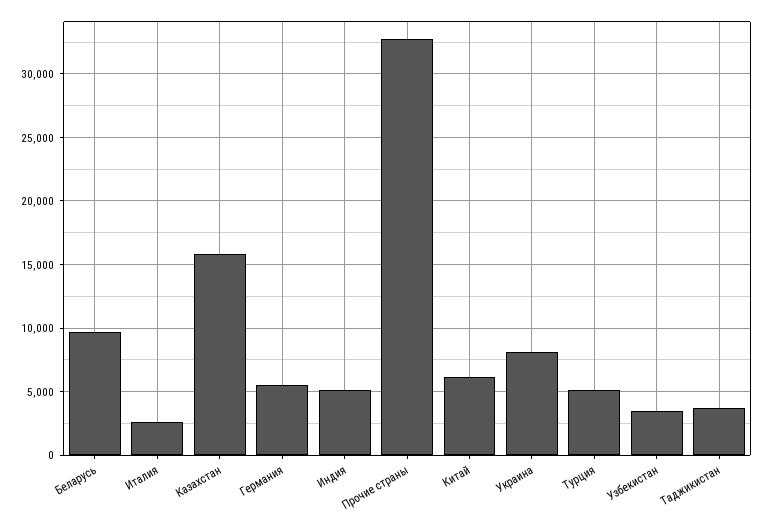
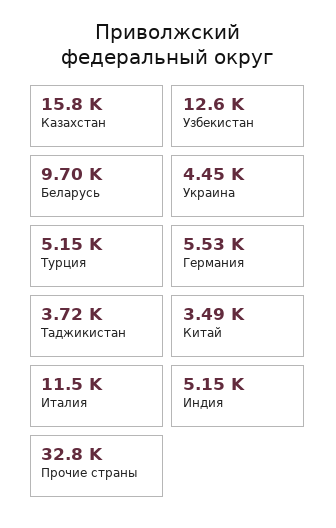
Италия: 2500 -> 11500
Китай: 6000 -> 3490
Украина: 8000 -> 4450
Узбекистан: 3500 -> 12600

